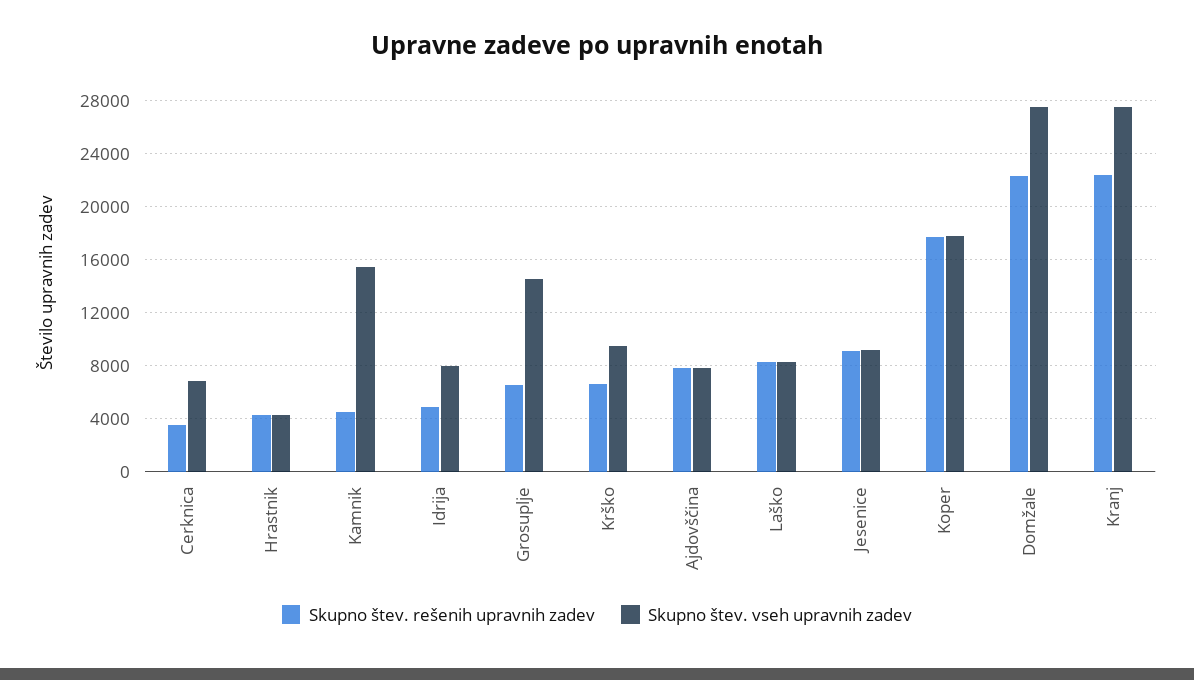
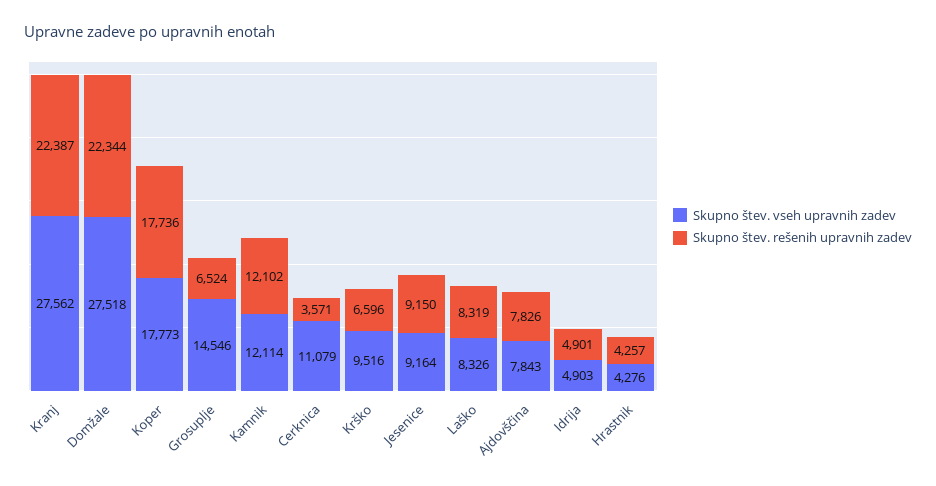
Skupno štev. vseh upravnih zadev, Cerknica: 7000 -> 11079
Skupno štev. rešenih upravnih zadev, Kamnik: 4500 -> 12102
Skupno štev. vseh upravnih zadev, Kamnik: 15500 -> 12114
Skupno štev. vseh upravnih zadev, Idrija: 8000 -> 4903

